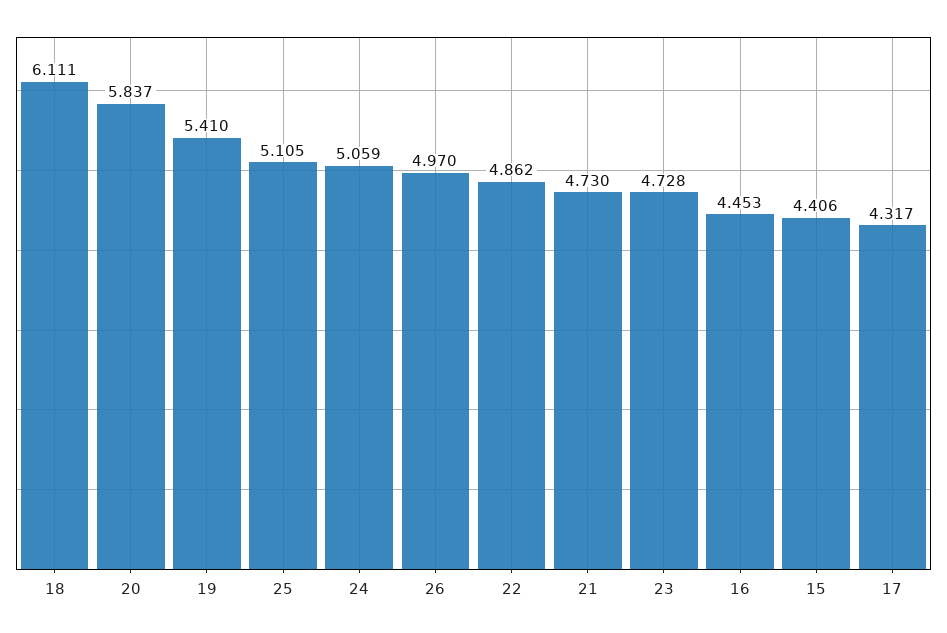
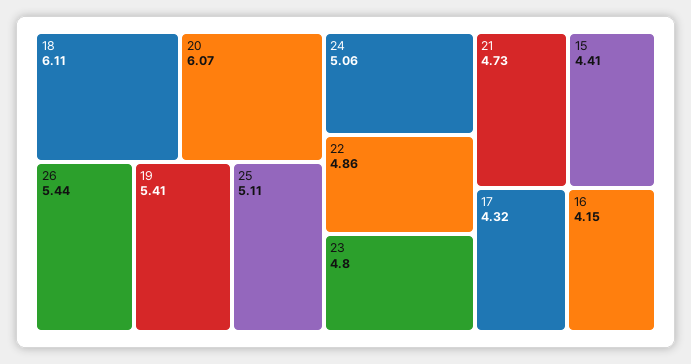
20: 5.837 -> 6.07
26: 4.97 -> 5.44
23: 4.728 -> 4.8
16: 4.453 -> 4.15

